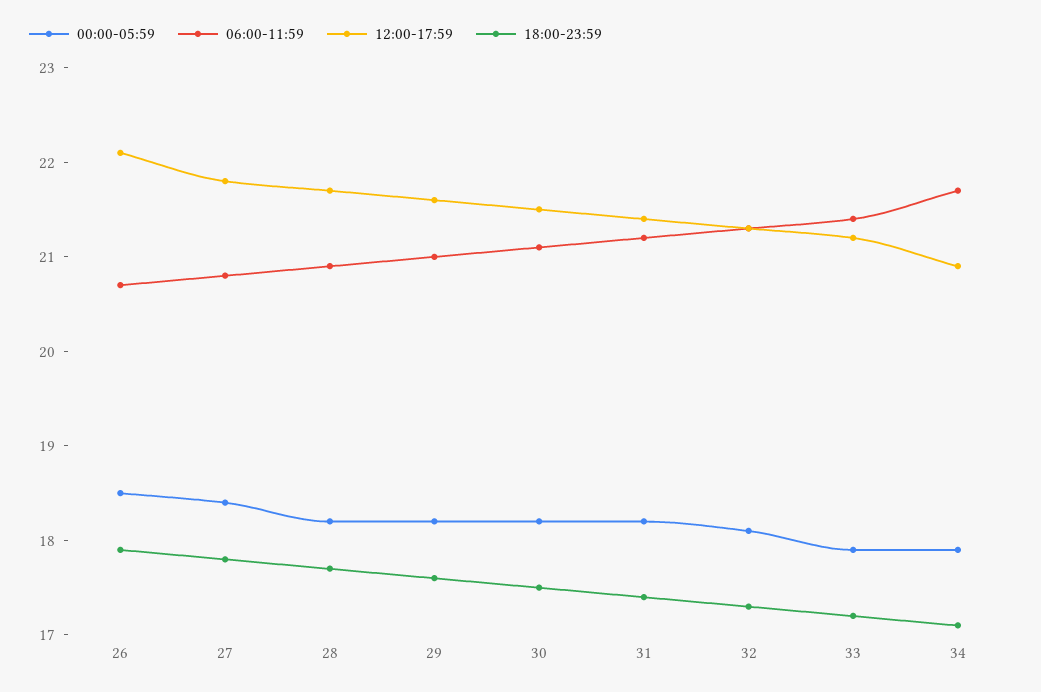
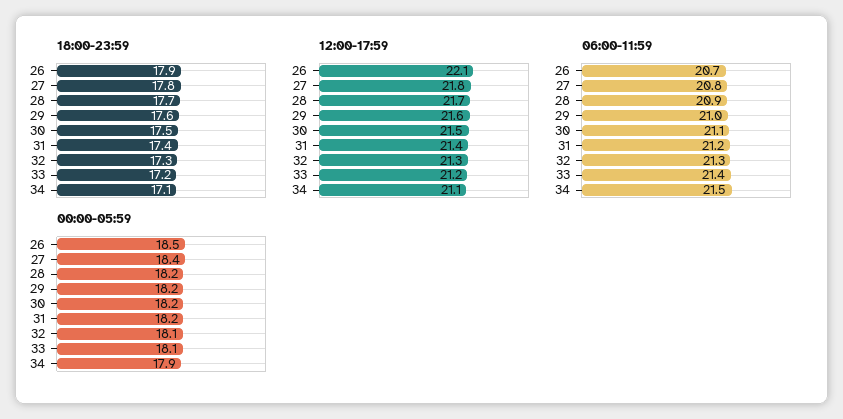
00:00-05:59, 33: 17.9 -> 18.1
06:00-11:59, 34: 21.7 -> 21.5
12:00-17:59, 34: 20.9 -> 21.1

